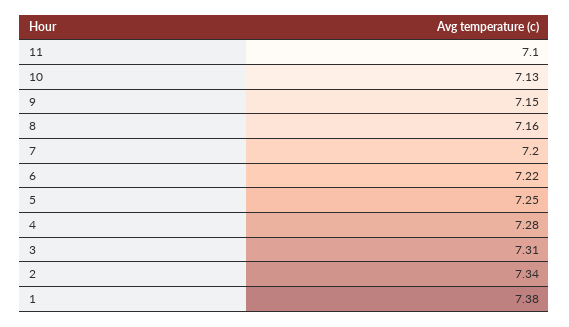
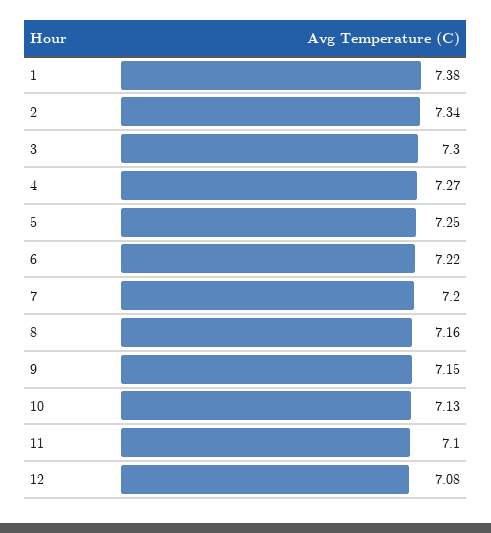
4: 7.28 -> 7.27
3: 7.31 -> 7.3
12: none -> 7.08

